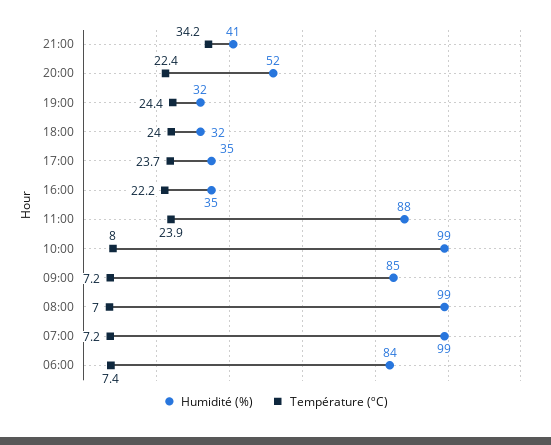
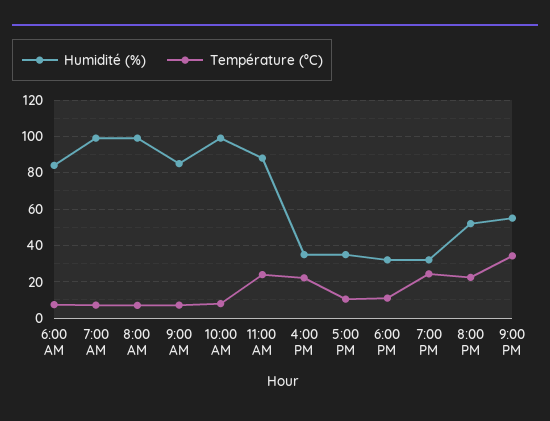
Humidité (%), 21:00: 41 -> 55
Température (ºC), 18:00: 24 -> 10
Température (ºC), 17:00: 23.7 -> 10

